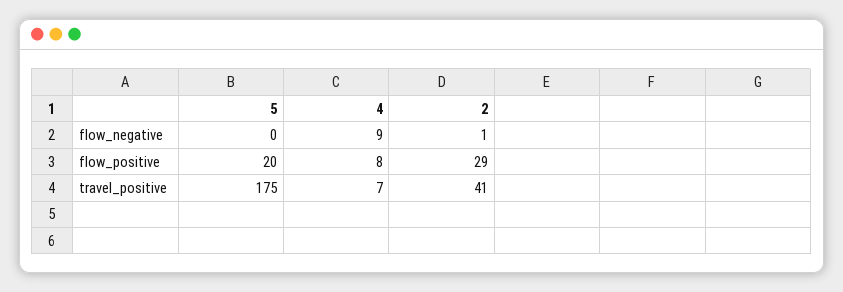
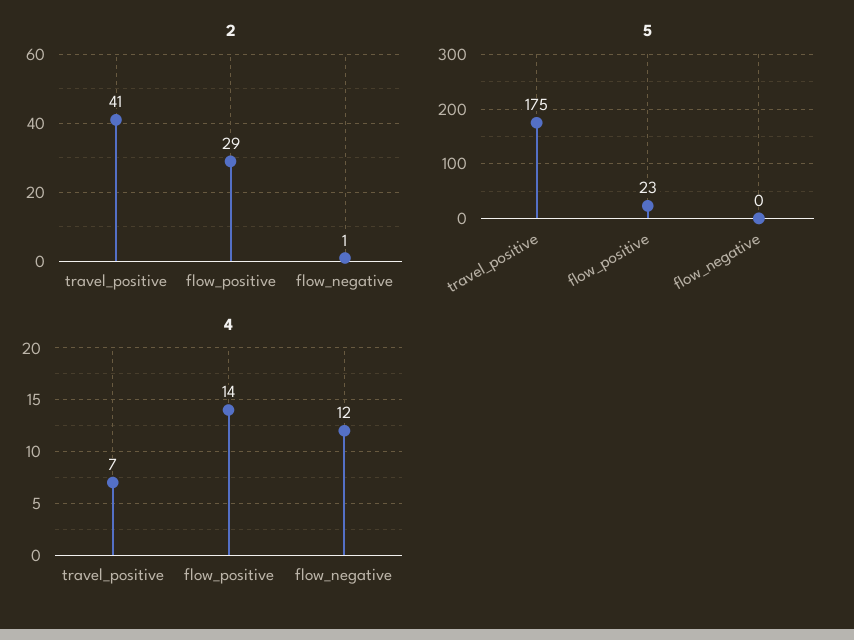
4, flow_negative: 9 -> 12
5, flow_positive: 20 -> 23
4, flow_positive: 8 -> 14

